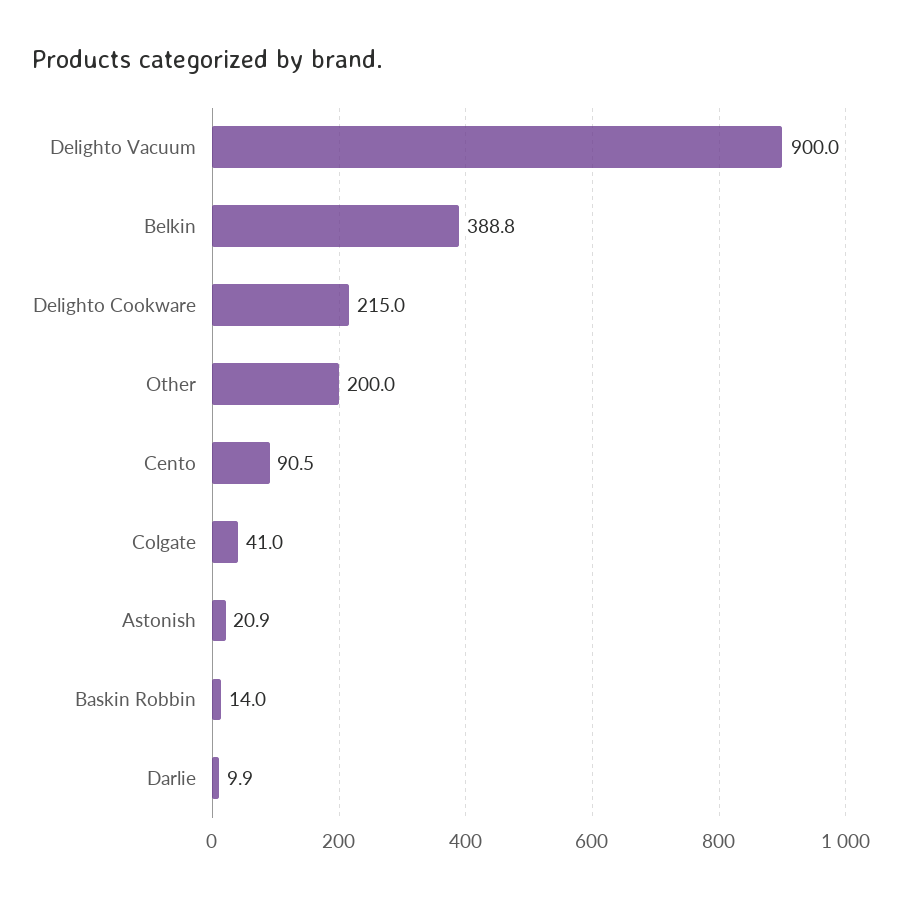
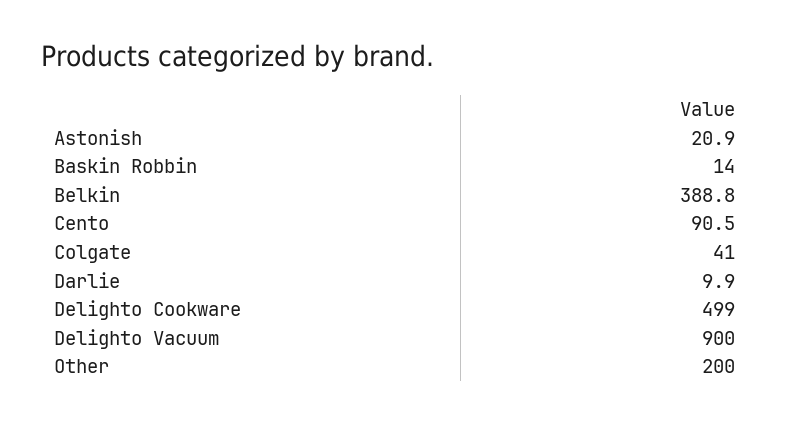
Delighto Cookware: 215 -> 499

